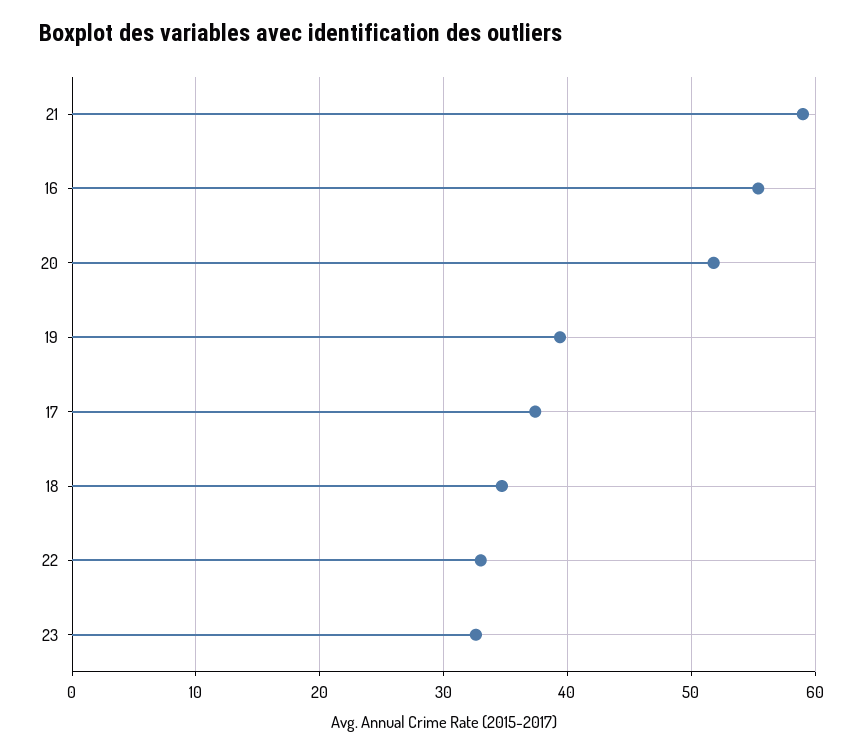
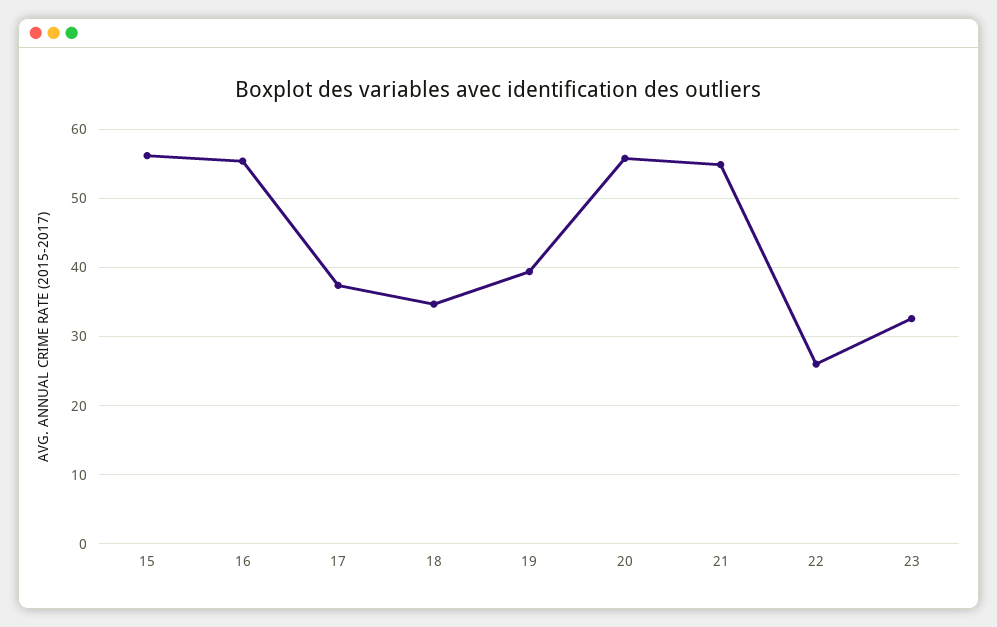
21: 59 -> 55
20: 52 -> 56
22: 33 -> 26
15: none -> 56

